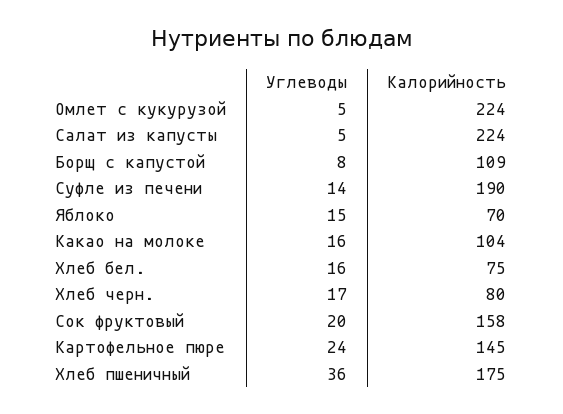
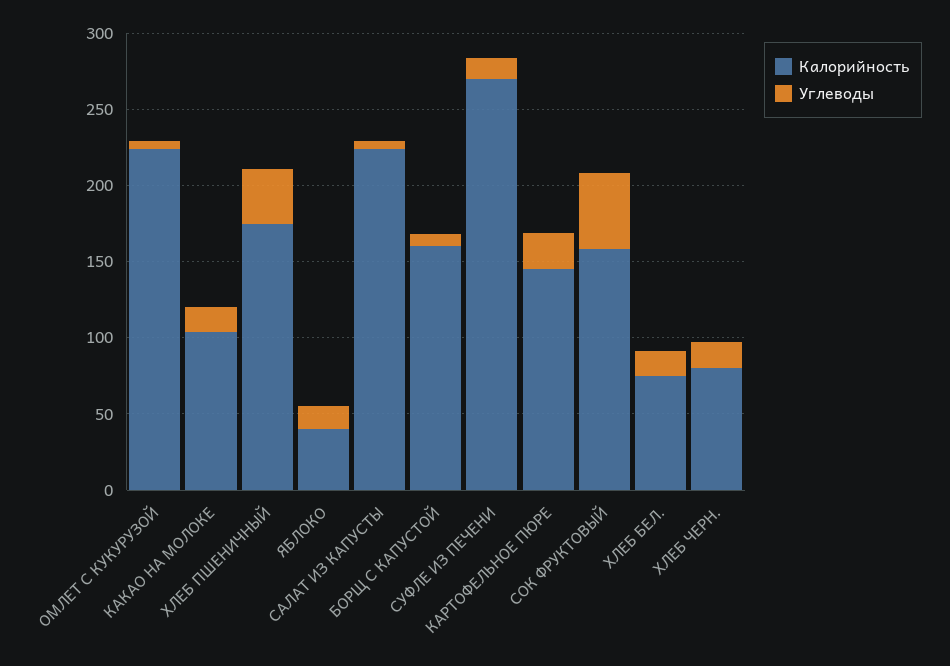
Калорийность, Борщ с капустой: 109 -> 160
Калорийность, Суфле из печени: 190 -> 270
Калорийность, Яблоко: 70 -> 40
Углеводы, Сок фруктовый: 20 -> 50

